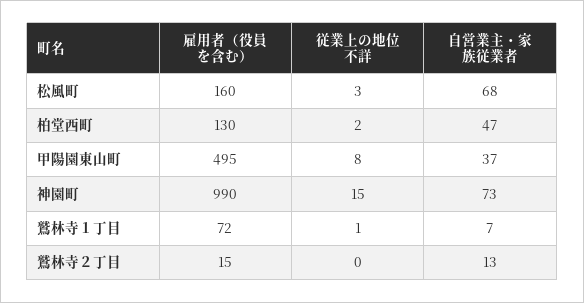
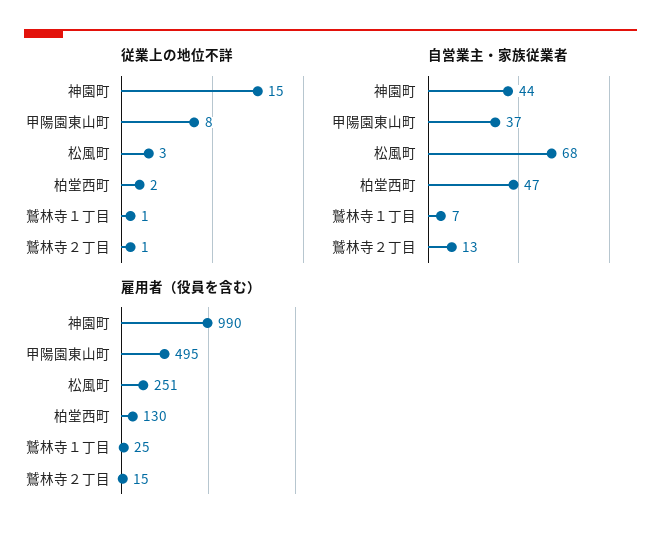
雇用者（役員を含む）, 松風町: 160 -> 251
自営業主・家族従業者, 神園町: 73 -> 44
雇用者（役員を含む）, 鷲林寺１丁目: 72 -> 25
従業上の地位不詳, 鷲林寺２丁目: 0 -> 1

